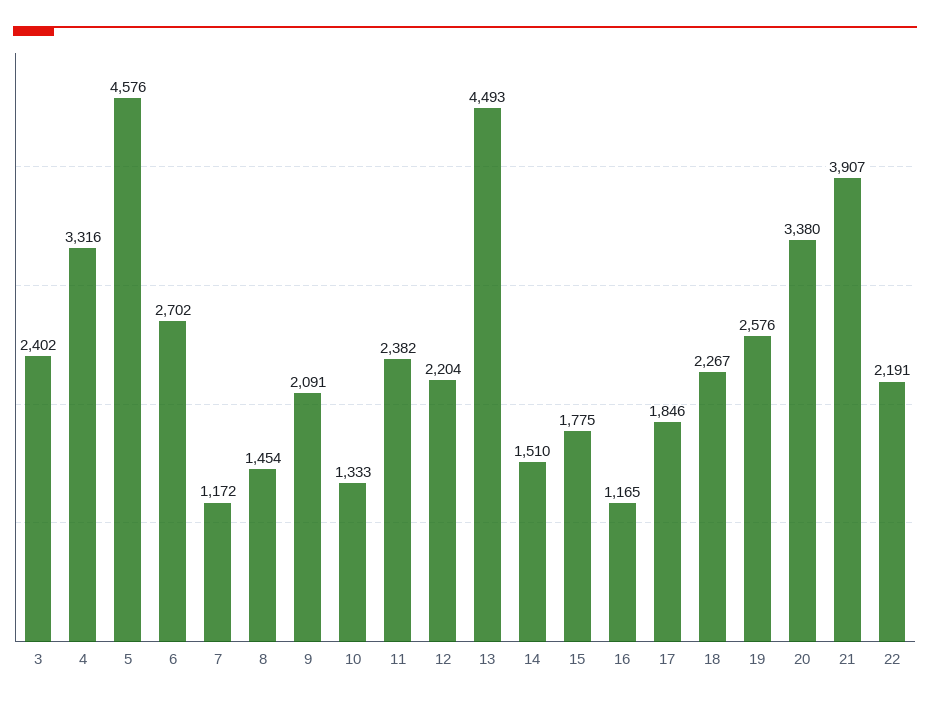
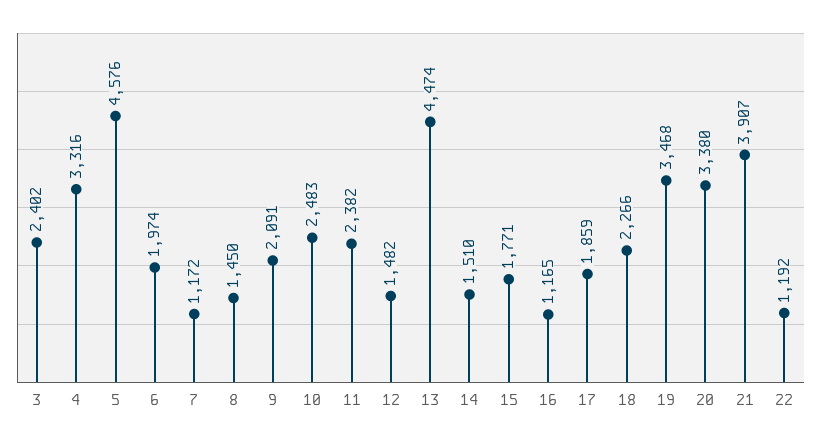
6: 2702 -> 1974
8: 1454 -> 1450
10: 1333 -> 2483
12: 2204 -> 1482
13: 4493 -> 4474
15: 1775 -> 1771
17: 1846 -> 1859
18: 2267 -> 2266
19: 2576 -> 3468
22: 2191 -> 1192

